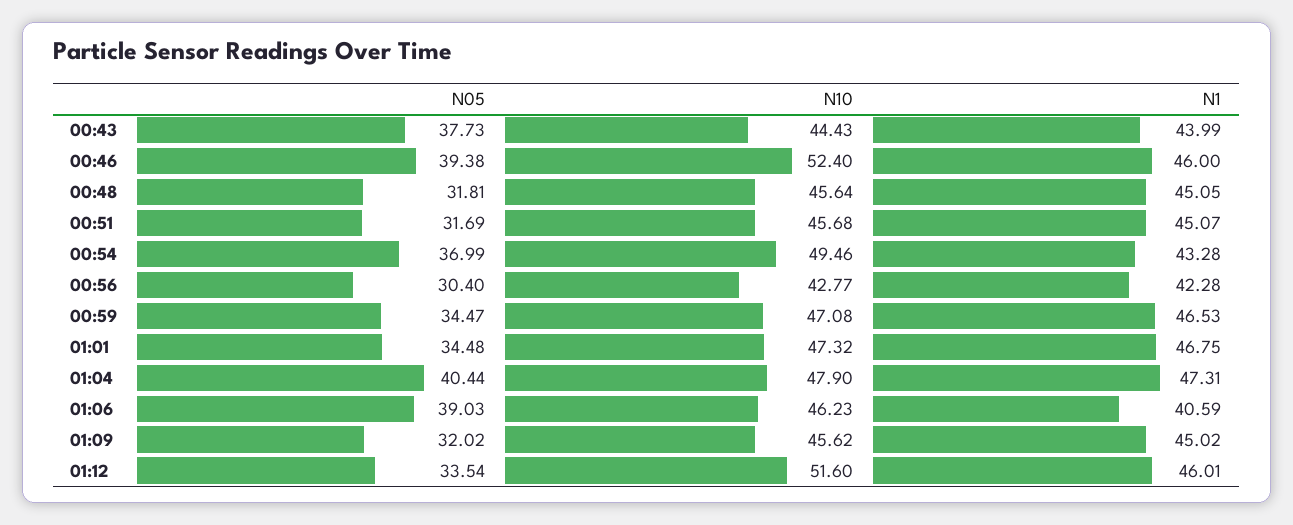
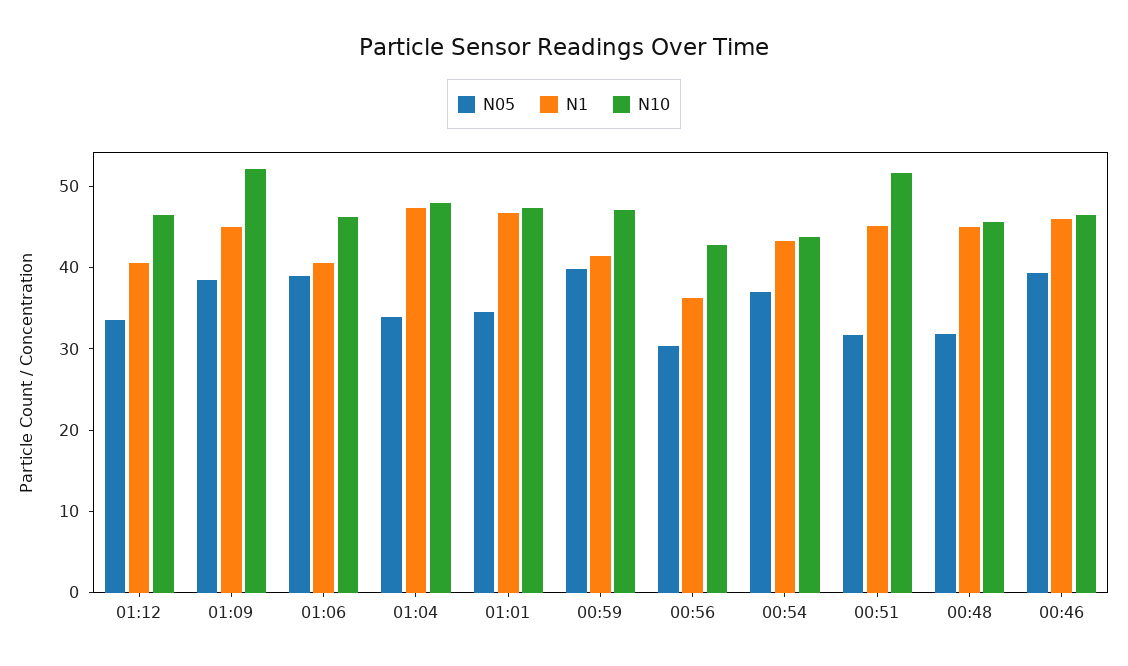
N05, 00:43: 37.73 -> none
N10, 00:43: 44.43 -> none
N1, 00:43: 43.99 -> none
N10, 00:46: 52.4 -> 46
N10, 00:51: 45.68 -> 52
N10, 00:54: 49.46 -> 44
N1, 00:56: 42.28 -> 36
N05, 00:59: 34.47 -> 40
N1, 00:59: 46.53 -> 42
N05, 01:04: 40.44 -> 34
N05, 01:09: 32.02 -> 38
N10, 01:09: 45.62 -> 52
N10, 01:12: 51.6 -> 46
N1, 01:12: 46.01 -> 40

